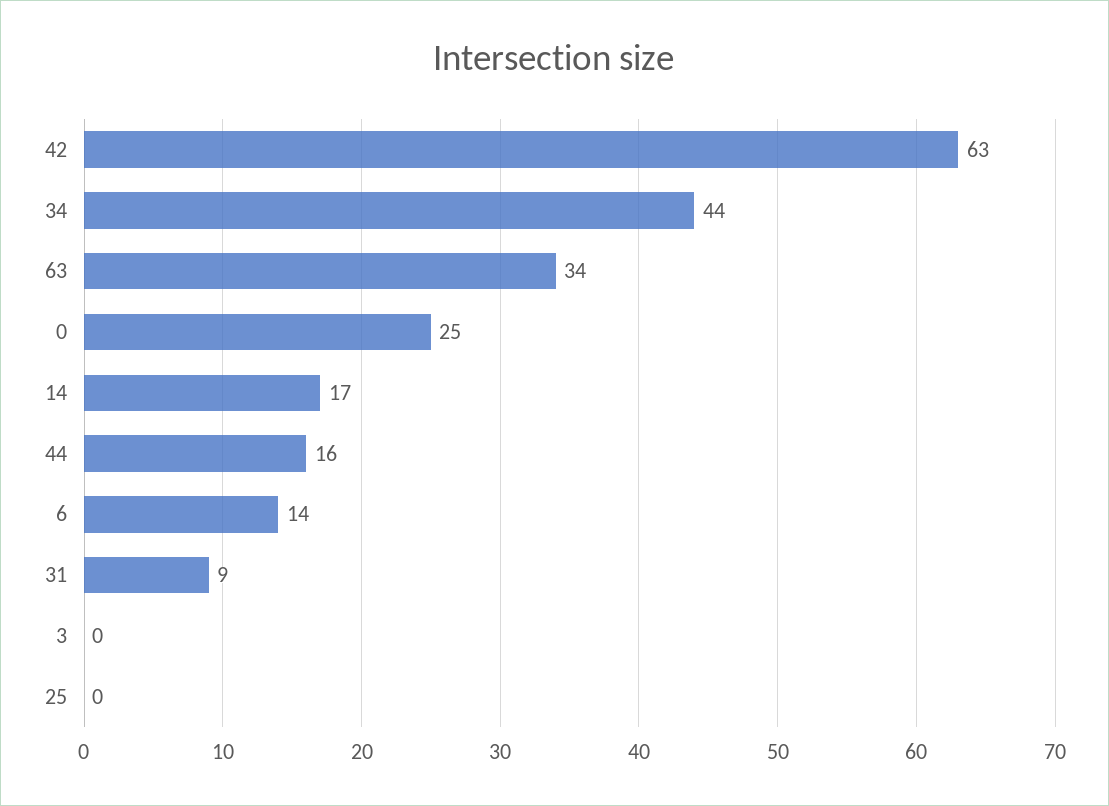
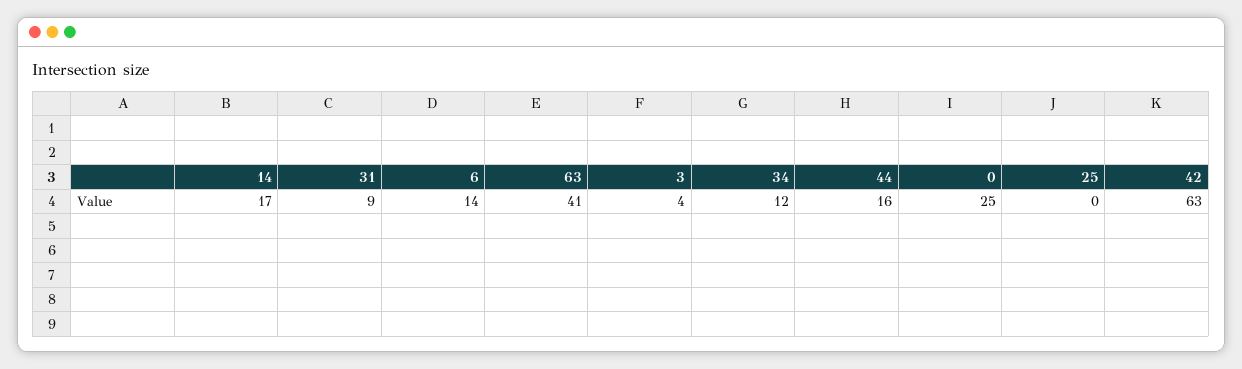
34: 44 -> 12
63: 34 -> 41
3: 0 -> 4

